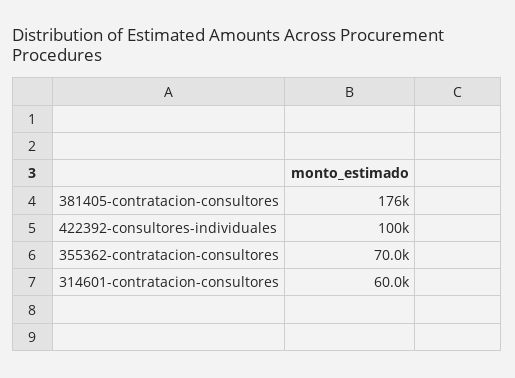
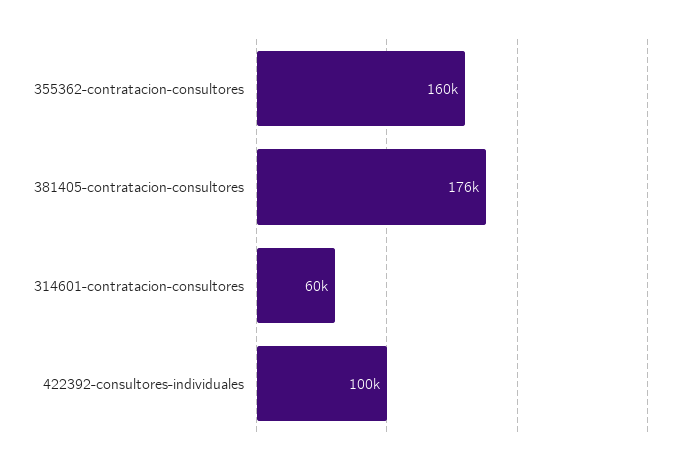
355362-contratacion-consultores: 70000 -> 160000

